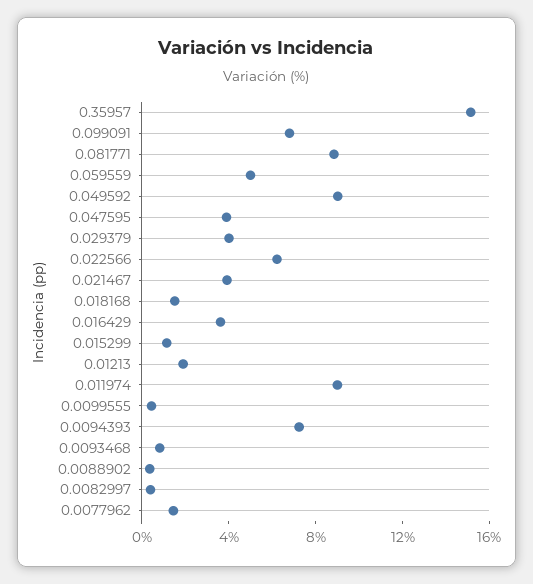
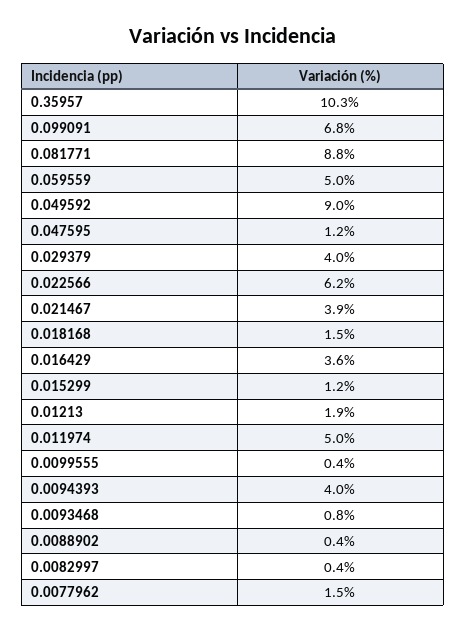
0.35957: 15 -> 10.3
0.047595: 4 -> 1.2
0.011974: 9 -> 5
0.0094393: 7 -> 4

